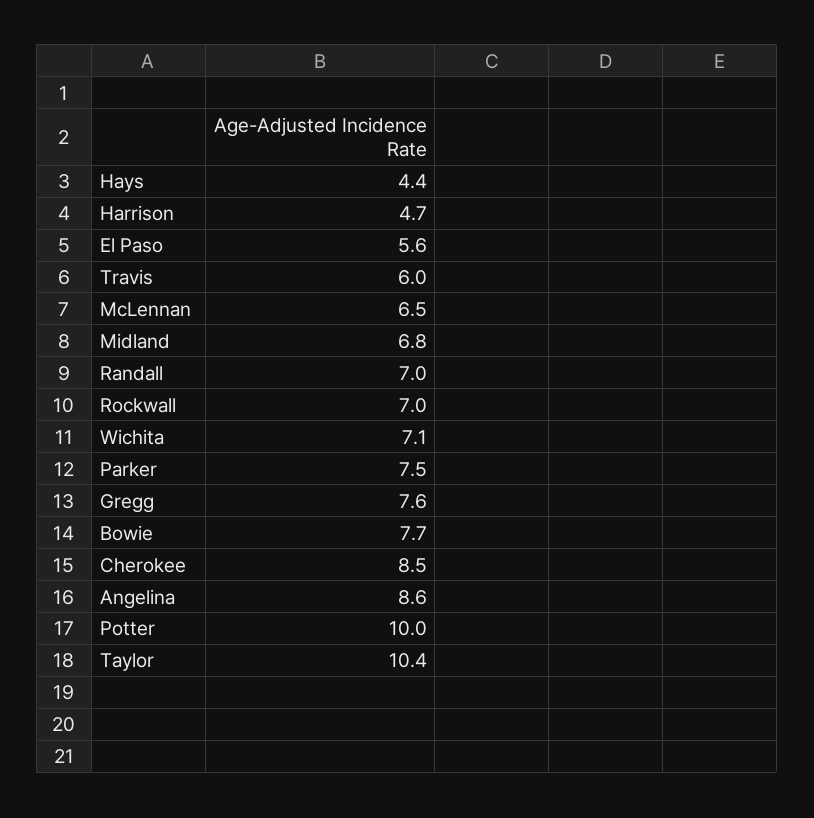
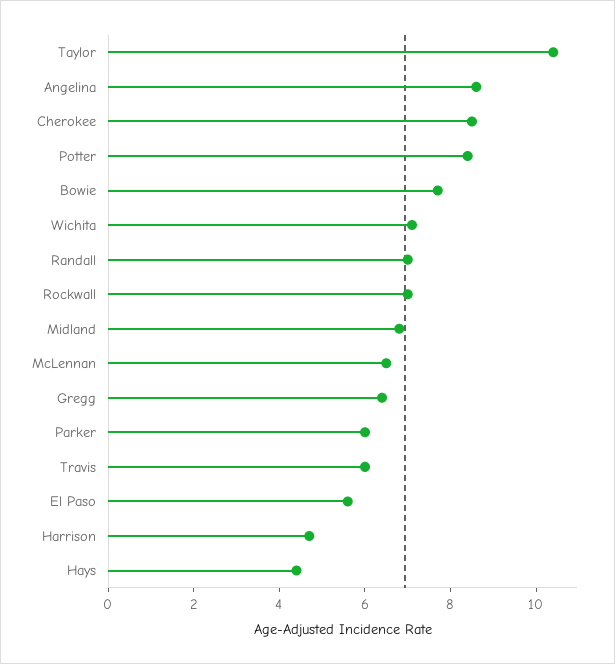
Parker: 7.5 -> 6
Gregg: 7.6 -> 6.5
Potter: 10 -> 8.5

